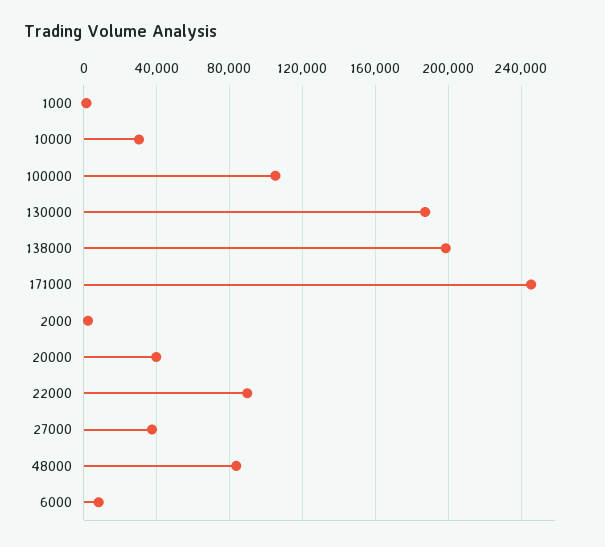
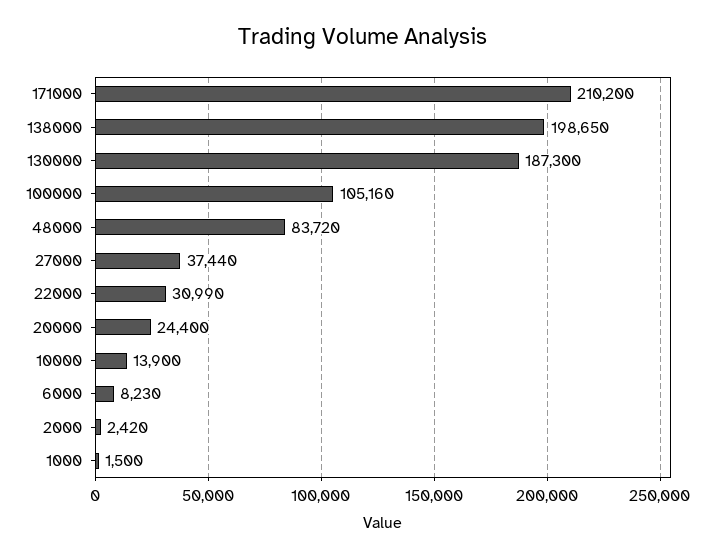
10000: 30000 -> 13900
171000: 245000 -> 210200
20000: 40000 -> 24400
22000: 90000 -> 30990

